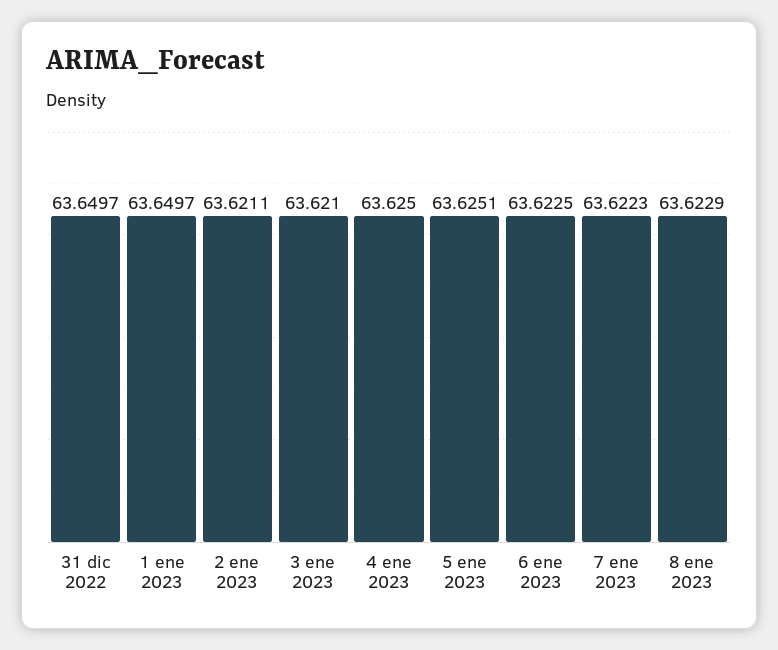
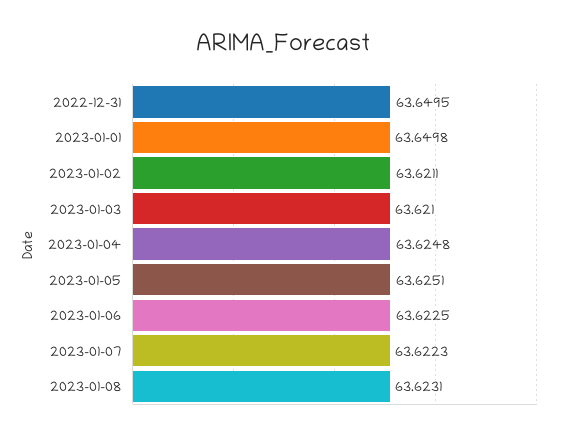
31 dic 2022: 63.6497 -> 63.6495
1 ene 2023: 63.6497 -> 63.6498
4 ene 2023: 63.625 -> 63.6248
8 ene 2023: 63.6229 -> 63.6231

